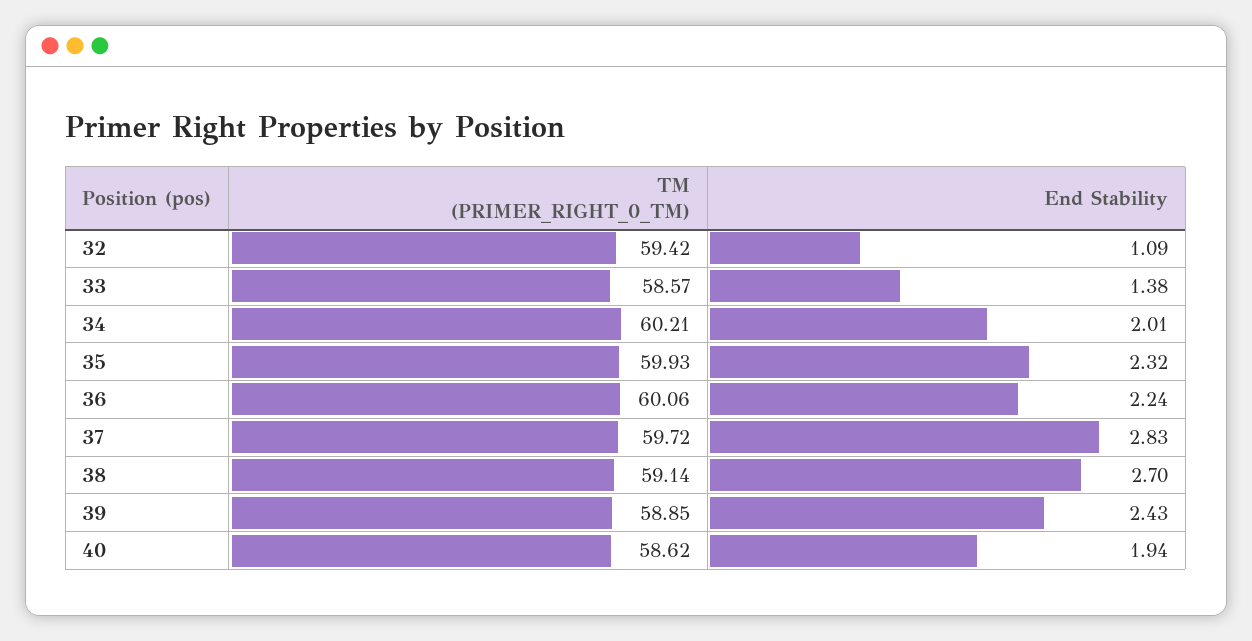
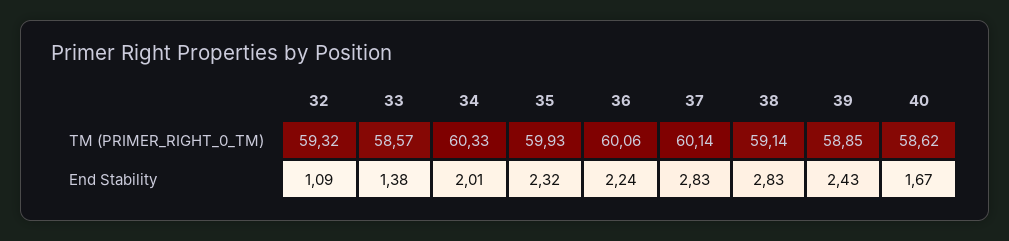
TM (PRIMER_RIGHT_0_TM), 32: 59.42 -> 59.32
TM (PRIMER_RIGHT_0_TM), 34: 60.21 -> 60.33
TM (PRIMER_RIGHT_0_TM), 37: 59.72 -> 60.14
End Stability, 38: 2.7 -> 2.83
End Stability, 40: 1.94 -> 1.67

